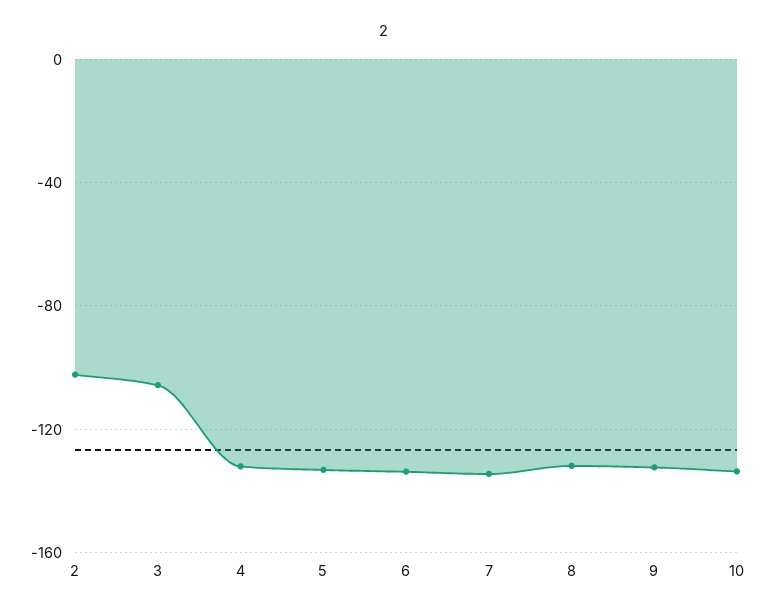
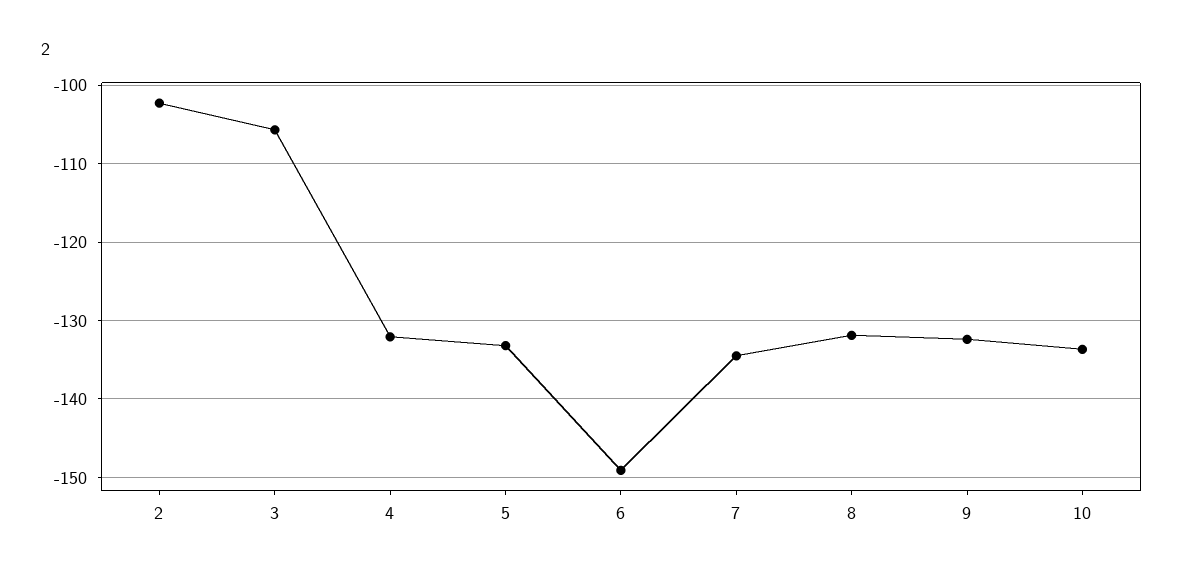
6: -135 -> -149

